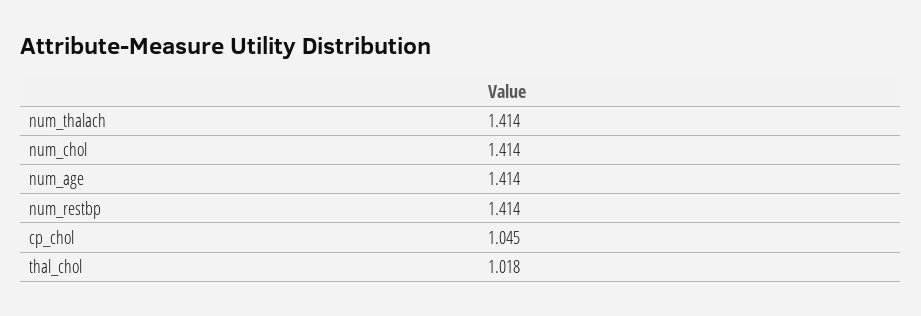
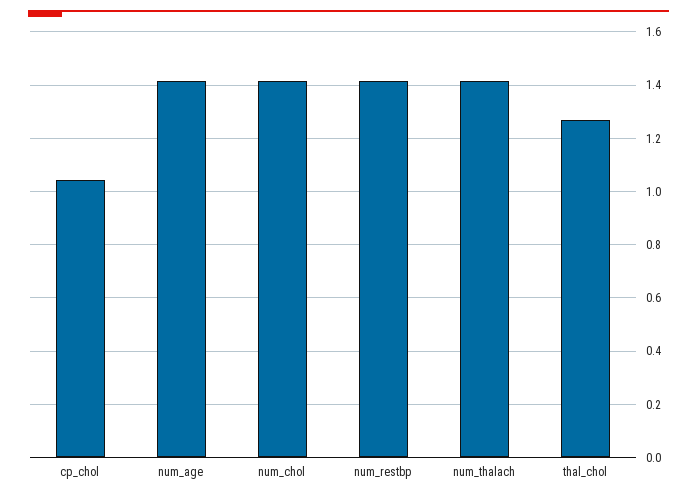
thal_chol: 1.018 -> 1.275

